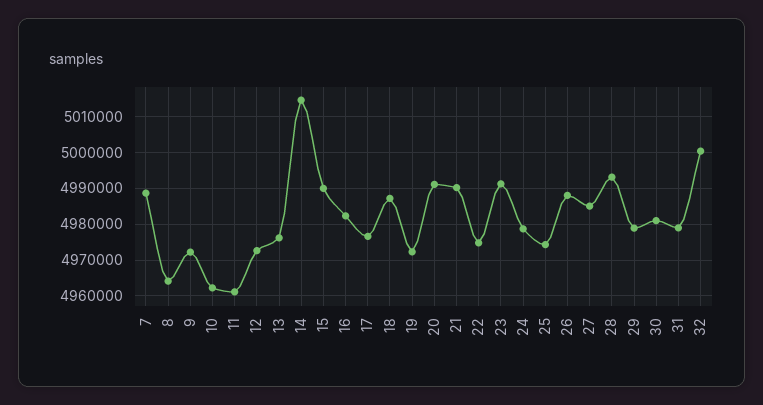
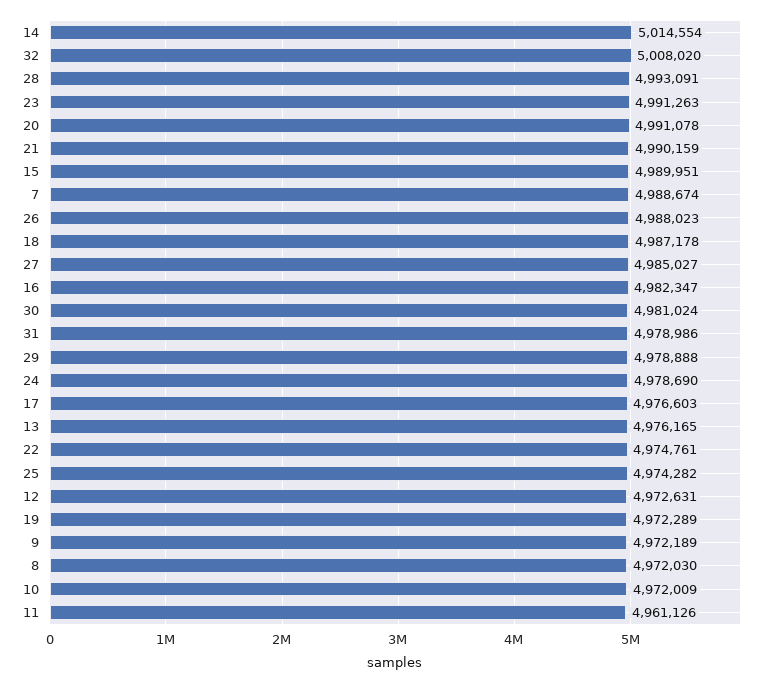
8: 4964000 -> 4972030
10: 4962000 -> 4972009
32: 5000000 -> 5008020

